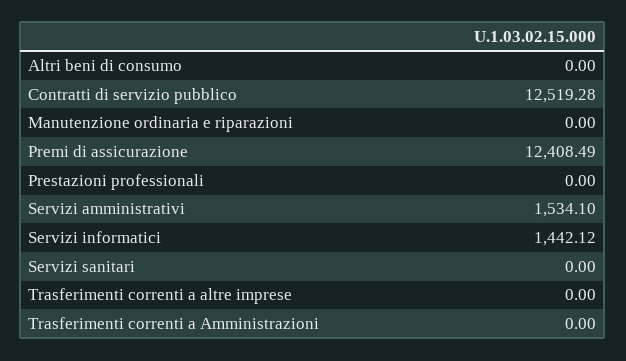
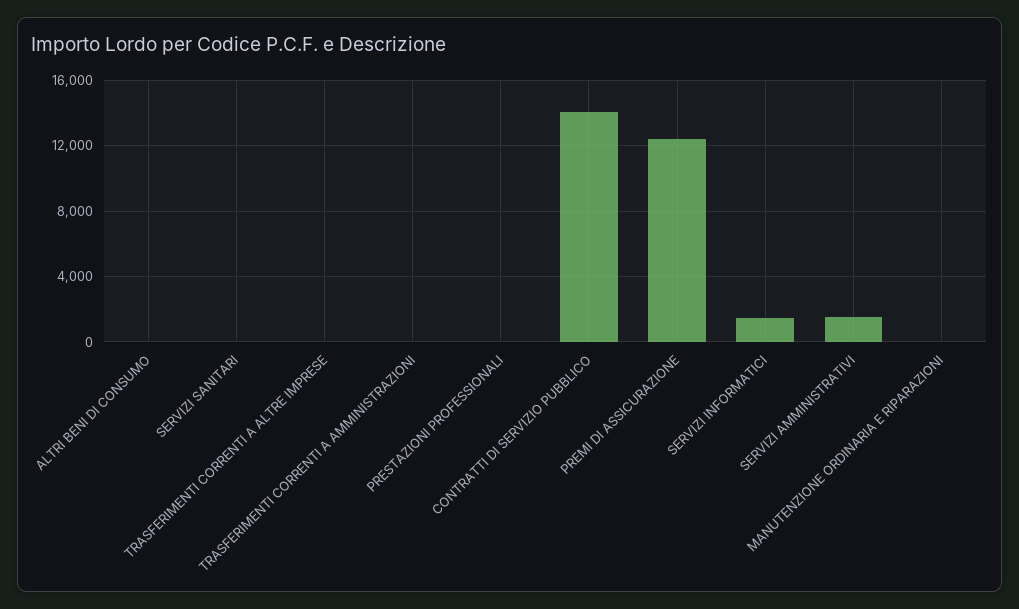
Contratti di servizio pubblico: 12519.28 -> 14000

